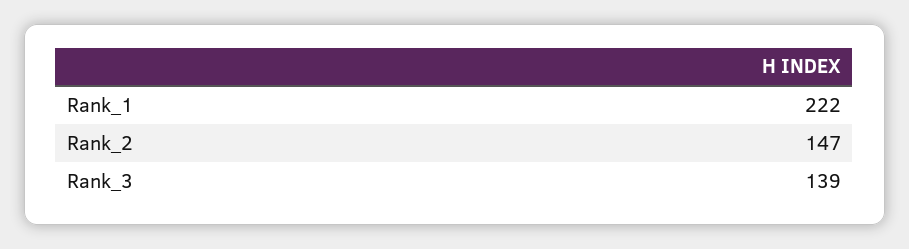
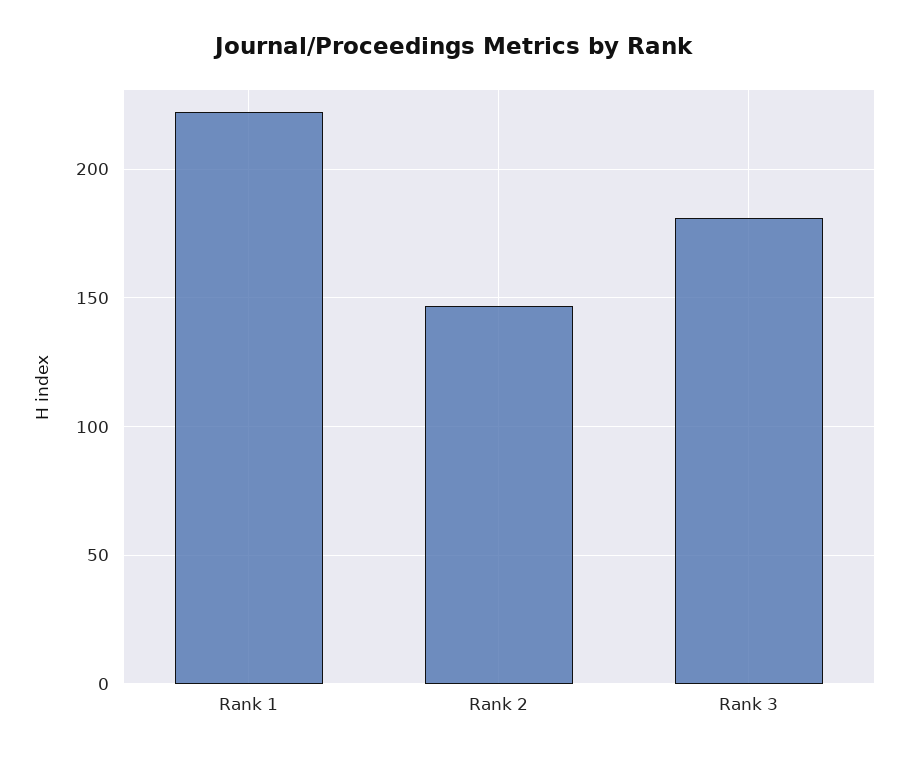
Rank_3: 139 -> 180

